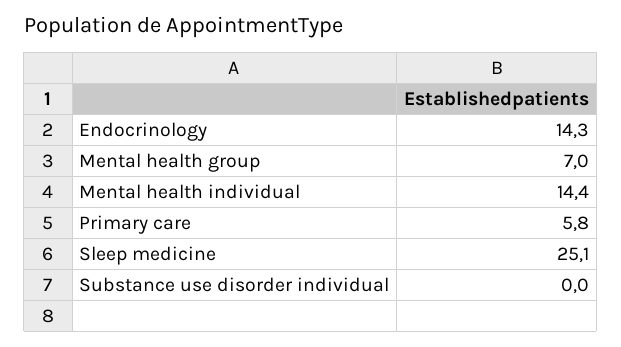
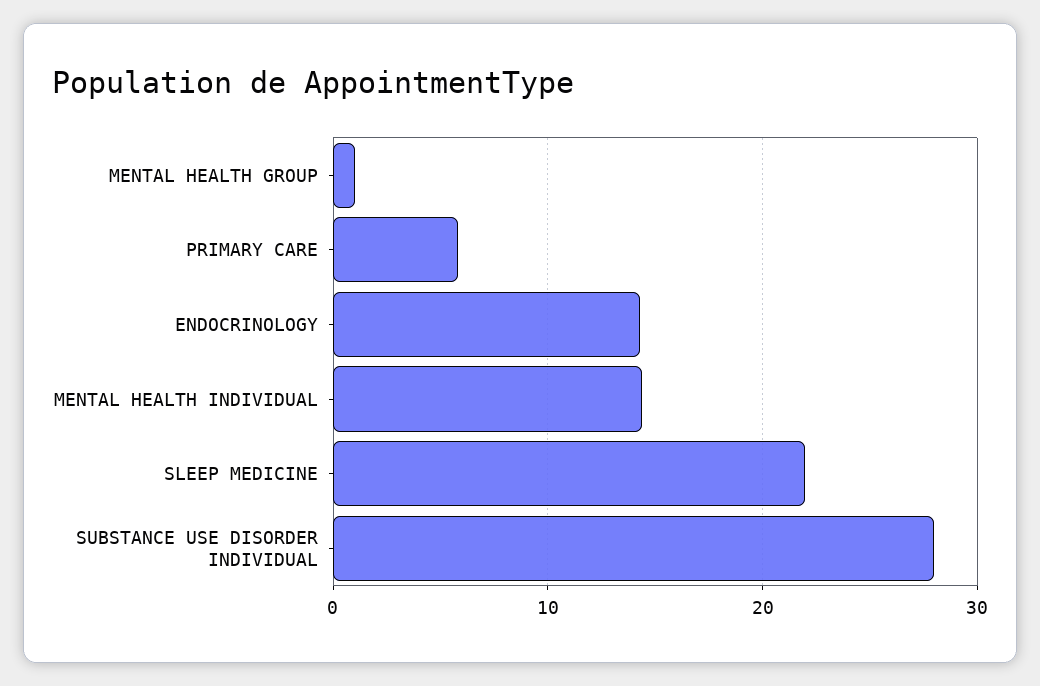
Mental health group: 7 -> 1
Sleep medicine: 25.1 -> 22
Substance use disorder individual: 0 -> 28

